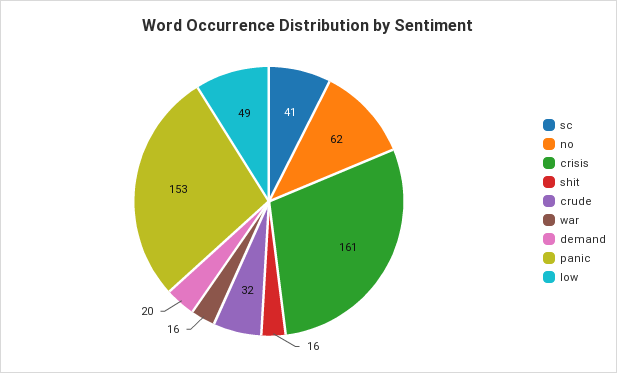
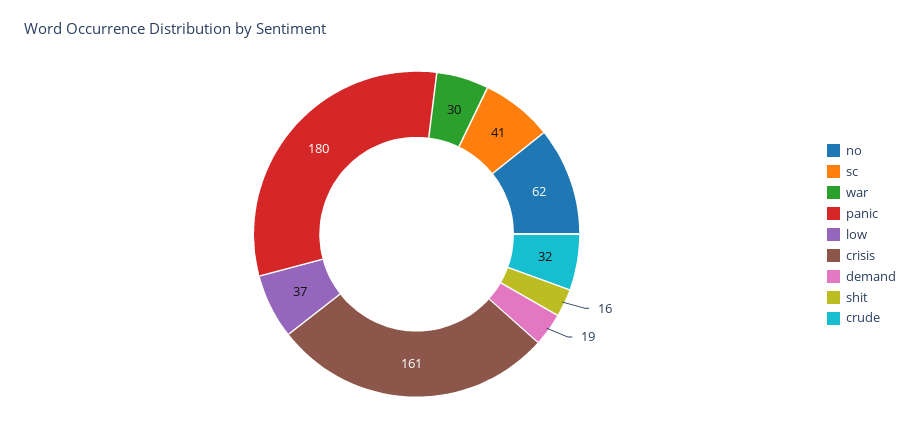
war: 16 -> 30
demand: 20 -> 19
panic: 153 -> 180
low: 49 -> 37

